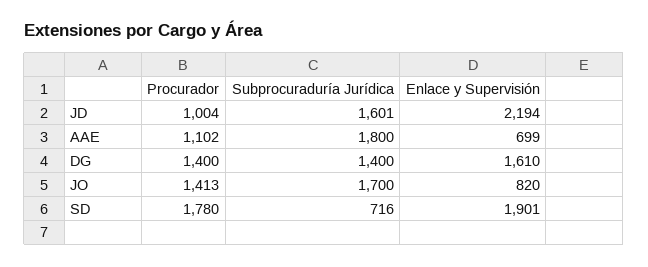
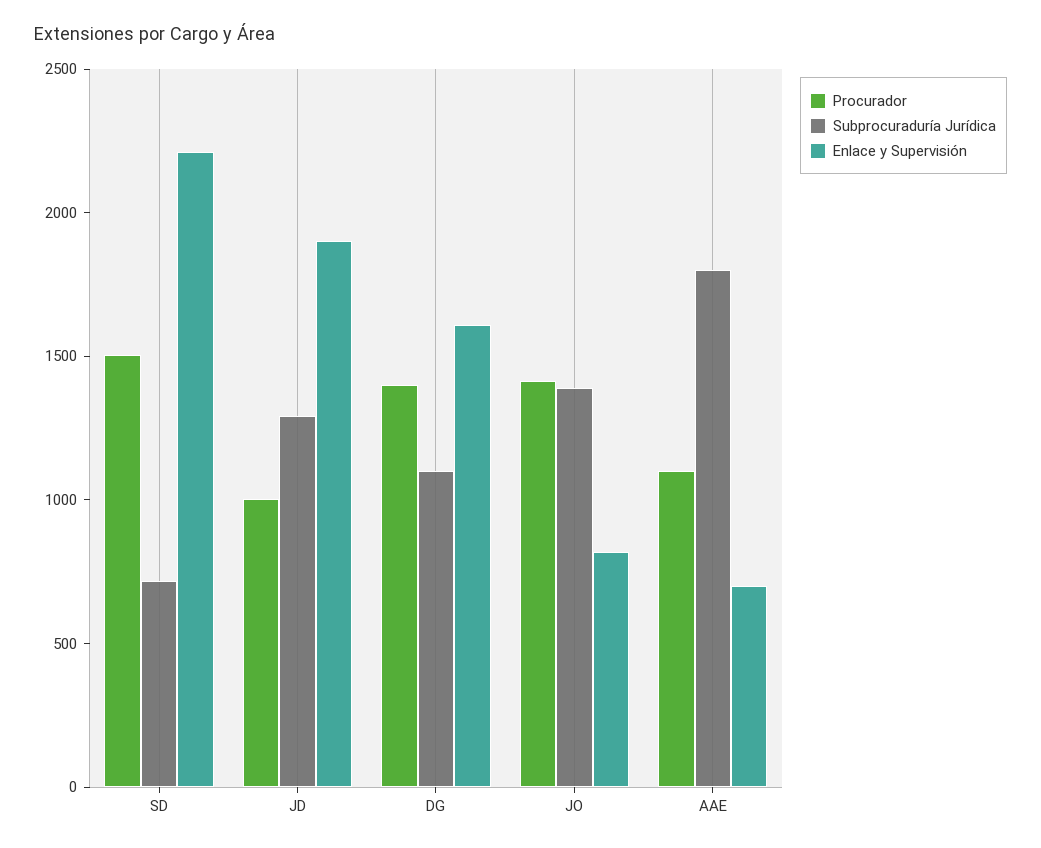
Subprocuraduría Jurídica, JD: 1601 -> 1300
Enlace y Supervisión, JD: 2194 -> 1900
Subprocuraduría Jurídica, DG: 1400 -> 1100
Subprocuraduría Jurídica, JO: 1700 -> 1400
Procurador, SD: 1780 -> 1500
Enlace y Supervisión, SD: 1901 -> 2200

